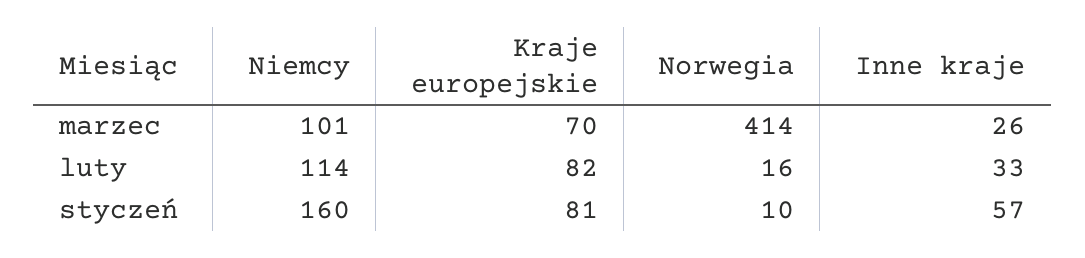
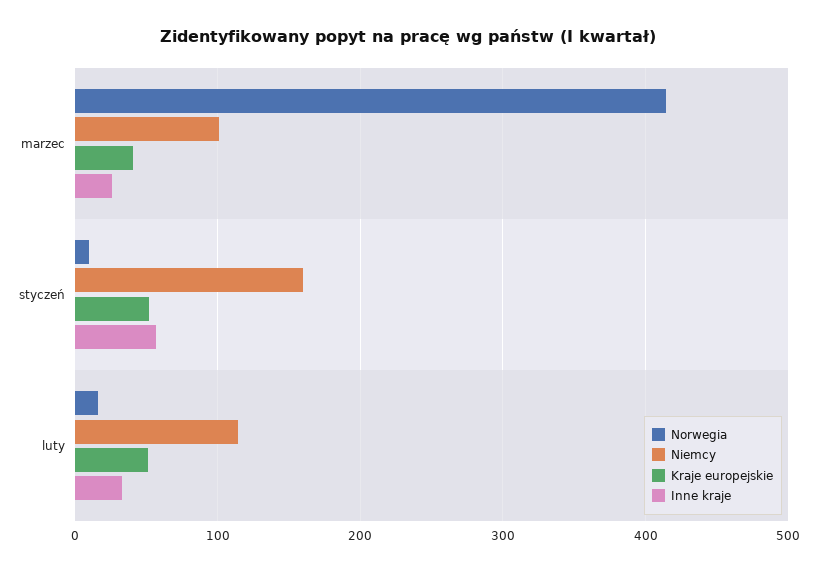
Kraje europejskie, marzec: 70 -> 40
Kraje europejskie, luty: 82 -> 50
Kraje europejskie, styczeń: 81 -> 50

